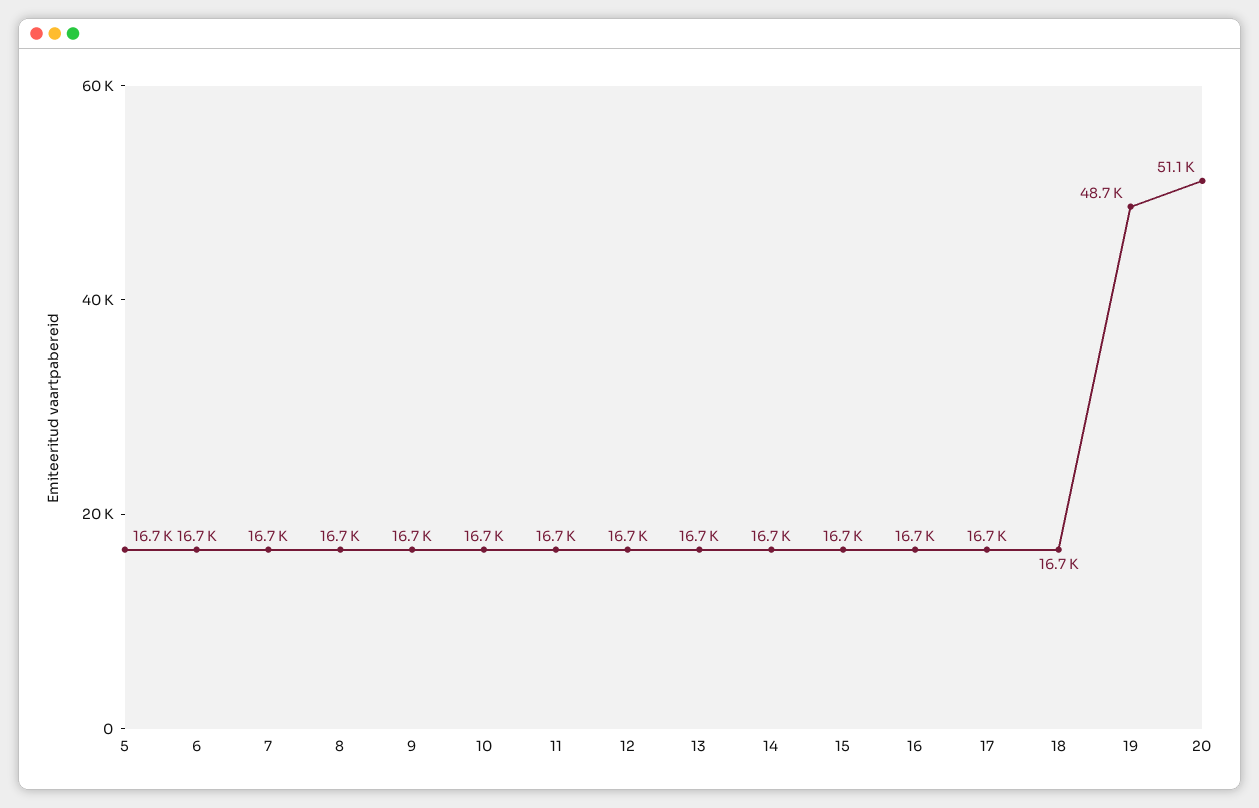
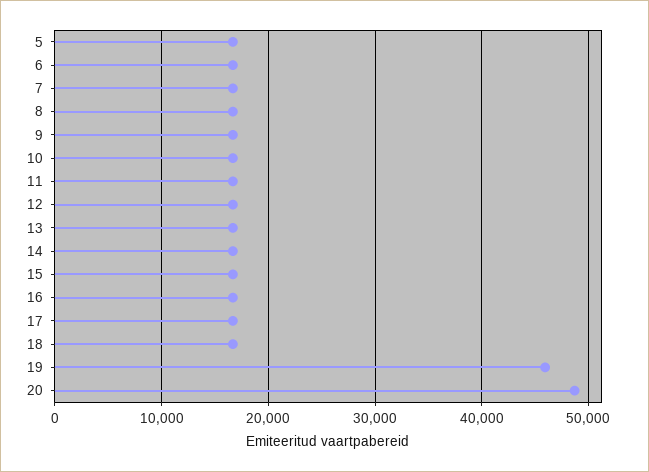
19: 48700 -> 46000
20: 51100 -> 49000

